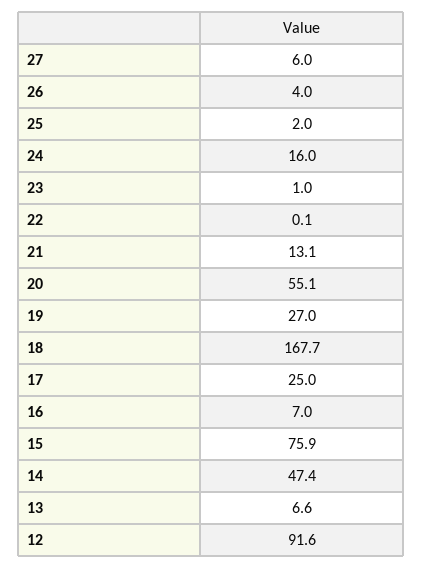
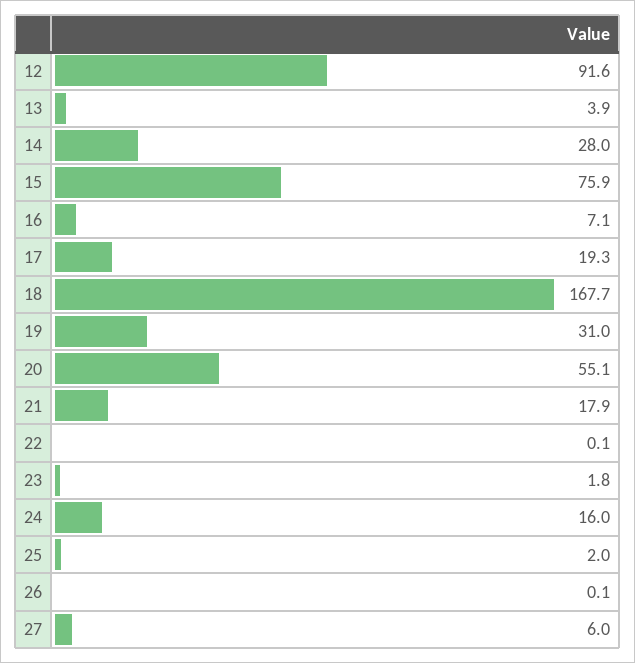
26: 4 -> 0.1
23: 1 -> 1.8
21: 13.1 -> 17.9
19: 27 -> 31
17: 25 -> 19.3
16: 7 -> 7.1
14: 47.4 -> 28
13: 6.6 -> 3.9

